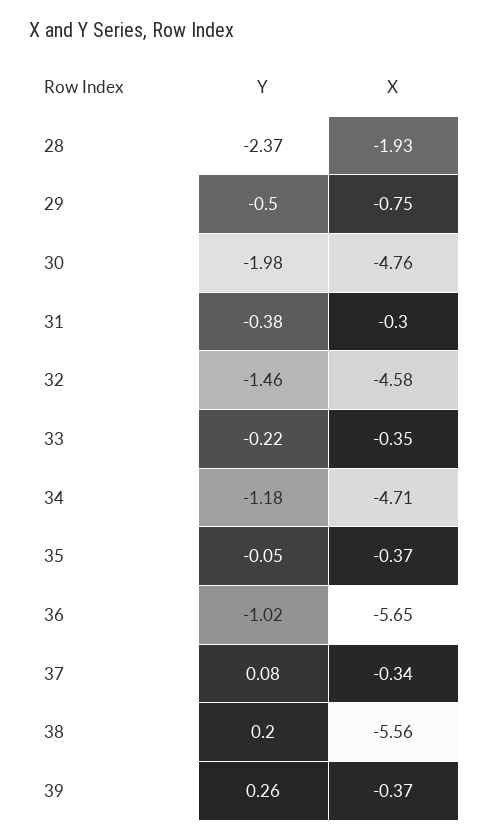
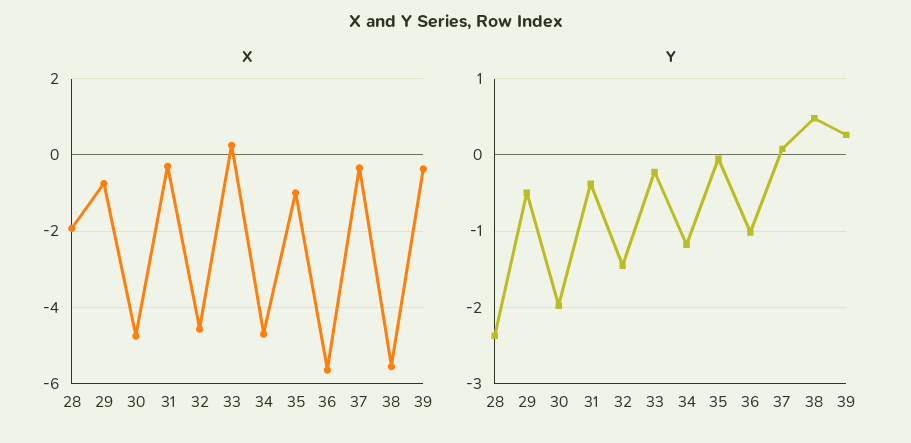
X, 33: -0.35 -> 0.2
X, 35: -0.37 -> -1
Y, 38: 0.2 -> 0.5

